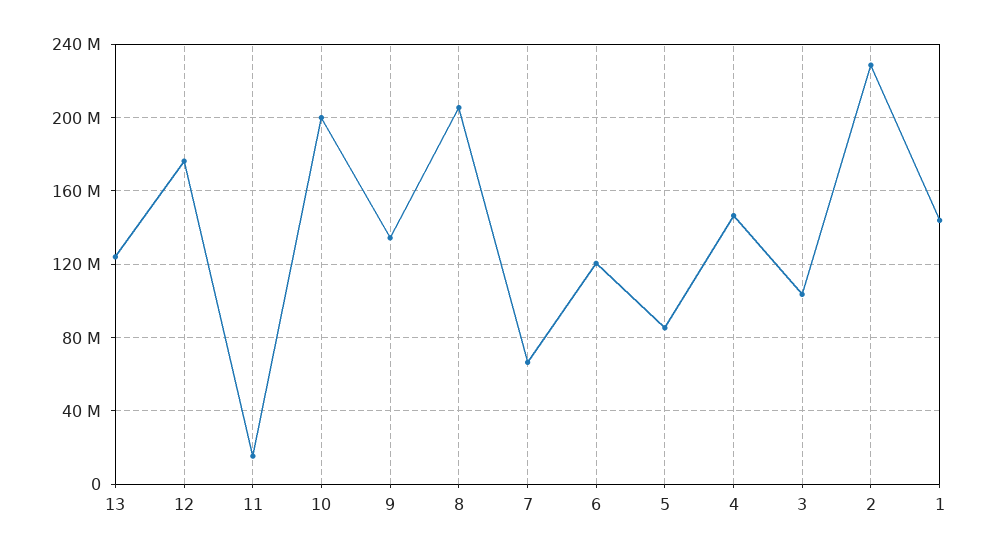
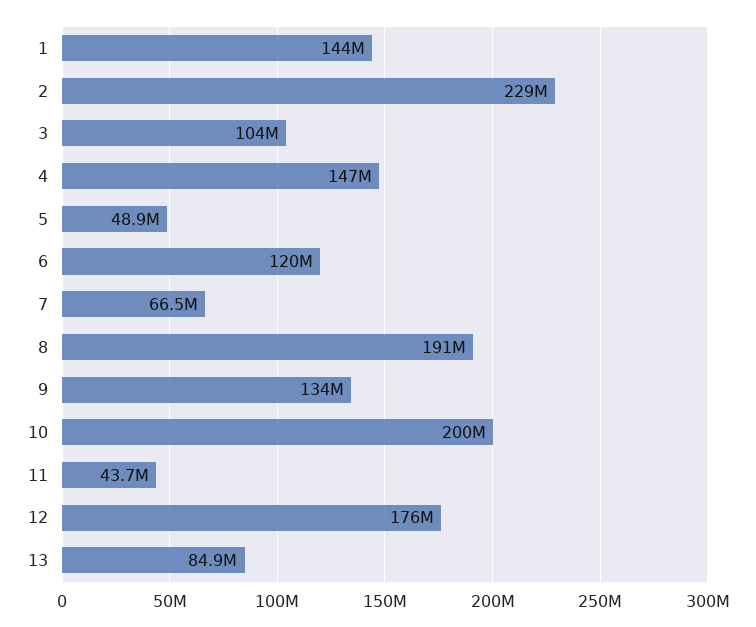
13: 125000000 -> 84900000
11: 15000000 -> 43700000
8: 205000000 -> 191000000
5: 85000000 -> 48900000

